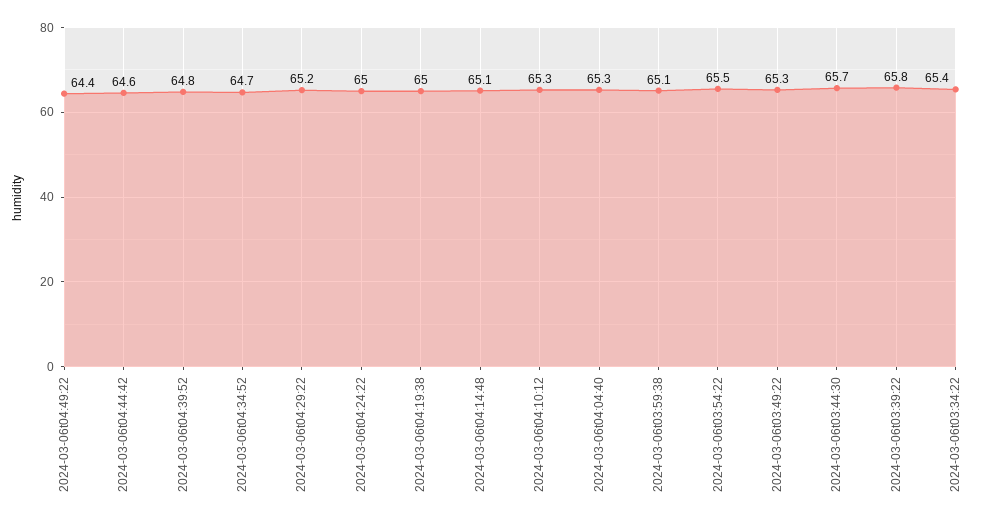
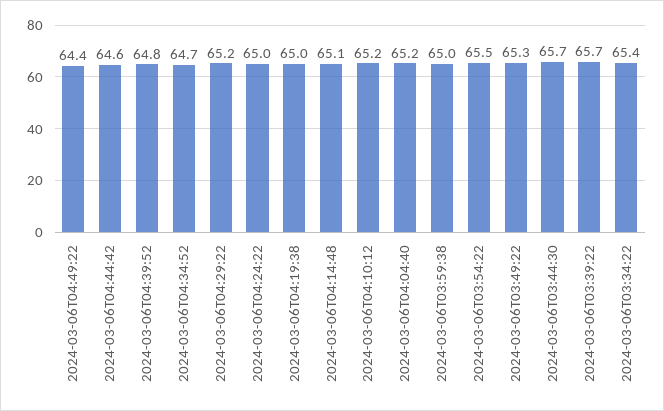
2024-03-06t04:10:12: 65.3 -> 65.2
2024-03-06t04:04:40: 65.3 -> 65.2
2024-03-06t03:59:38: 65.1 -> 65
2024-03-06t03:39:22: 65.8 -> 65.7

